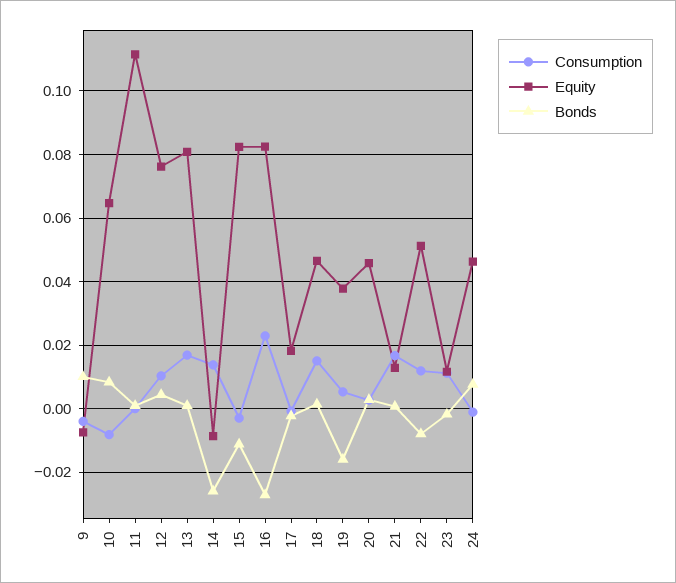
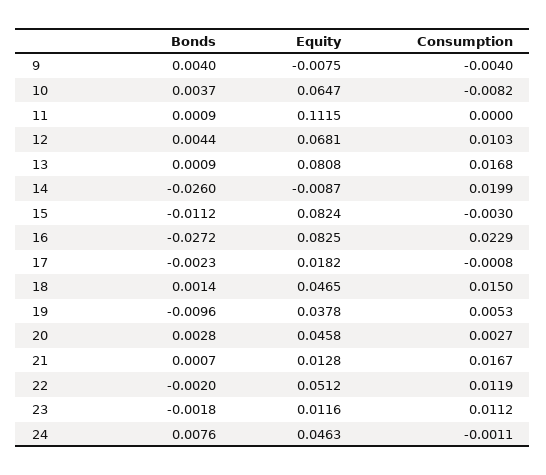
Bonds, 9: 0.01 -> 0.004
Bonds, 10: 0.008 -> 0.0037
Equity, 12: 0.076 -> 0.0681
Consumption, 14: 0.014 -> 0.0199
Bonds, 19: -0.016 -> -0.0096
Bonds, 22: -0.008 -> -0.002

